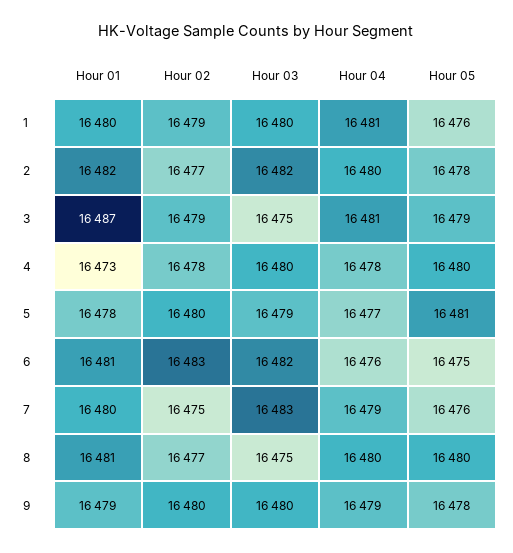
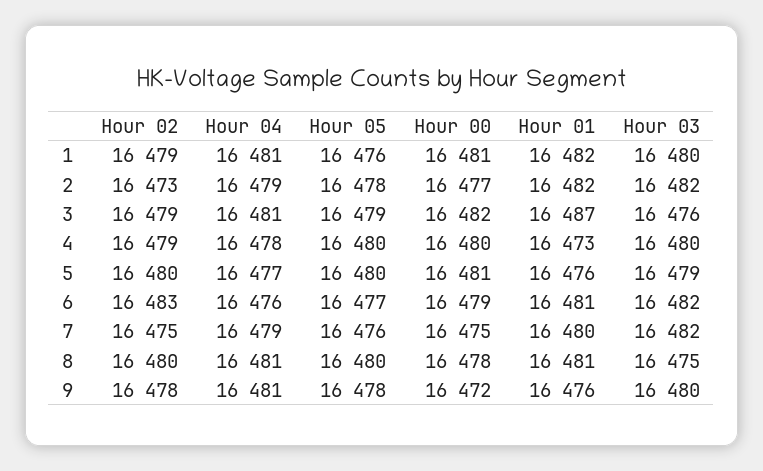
Hour 01, 1: 16480 -> 16482
Hour 02, 2: 16477 -> 16473
Hour 04, 2: 16480 -> 16479
Hour 03, 3: 16475 -> 16476
Hour 02, 4: 16478 -> 16479
Hour 01, 5: 16478 -> 16476
Hour 05, 5: 16481 -> 16480
Hour 05, 6: 16475 -> 16477
Hour 03, 7: 16483 -> 16482
Hour 02, 8: 16477 -> 16480
Hour 04, 8: 16480 -> 16481
Hour 01, 9: 16479 -> 16476
Hour 02, 9: 16480 -> 16478
Hour 04, 9: 16479 -> 16481
Hour 00, 1: none -> 16481
Hour 00, 2: none -> 16477
Hour 00, 3: none -> 16482
Hour 00, 4: none -> 16480
Hour 00, 5: none -> 16481
Hour 00, 6: none -> 16479
Hour 00, 7: none -> 16475
Hour 00, 8: none -> 16478
Hour 00, 9: none -> 16472

